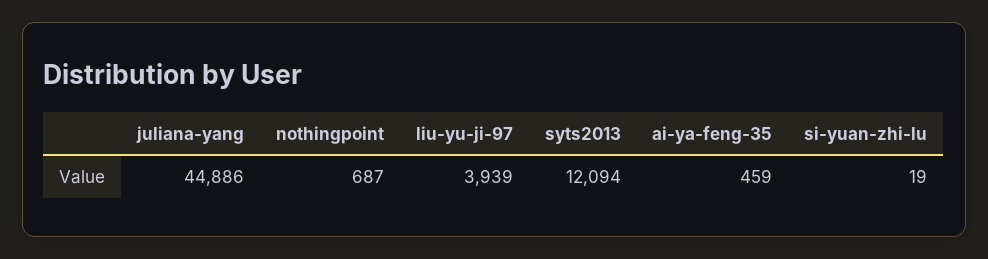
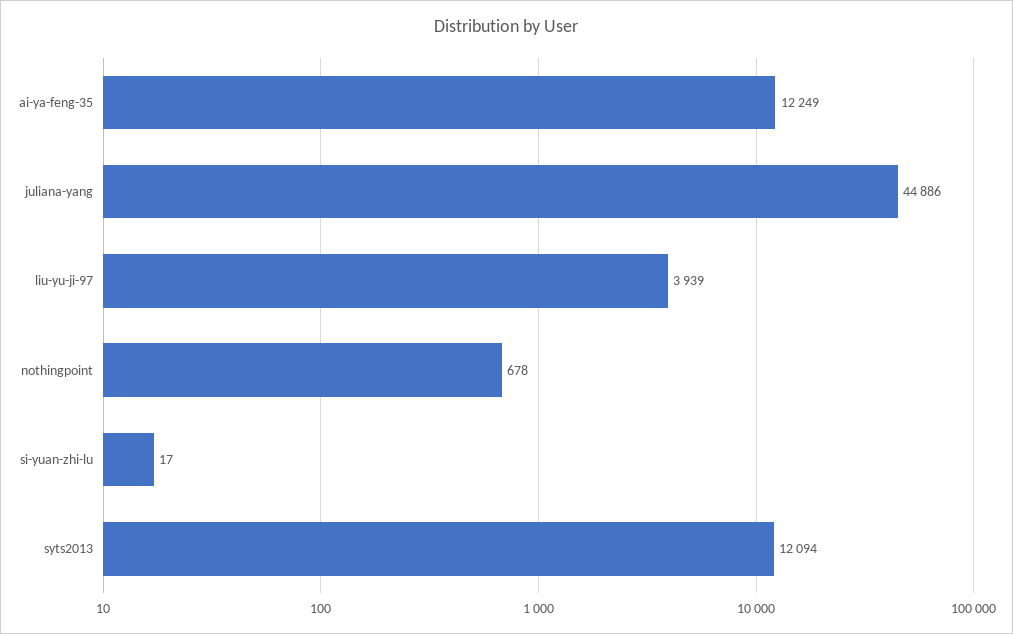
nothingpoint: 687 -> 678
ai-ya-feng-35: 459 -> 12249
si-yuan-zhi-lu: 19 -> 17

